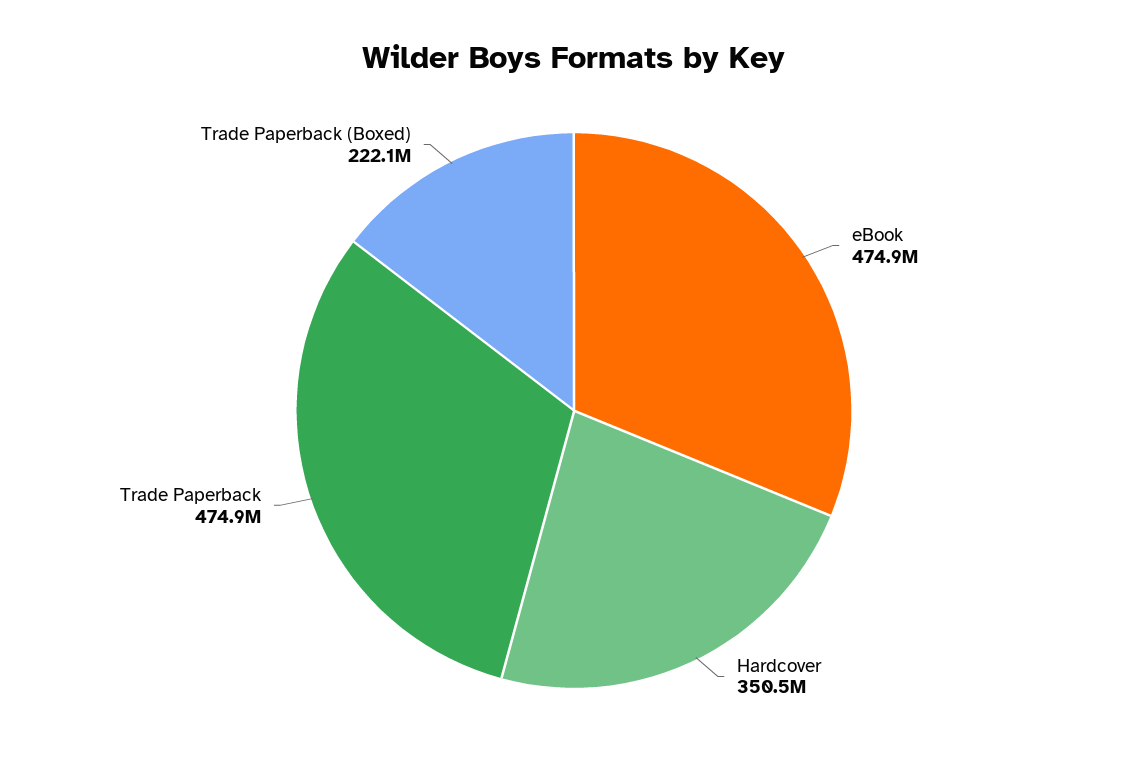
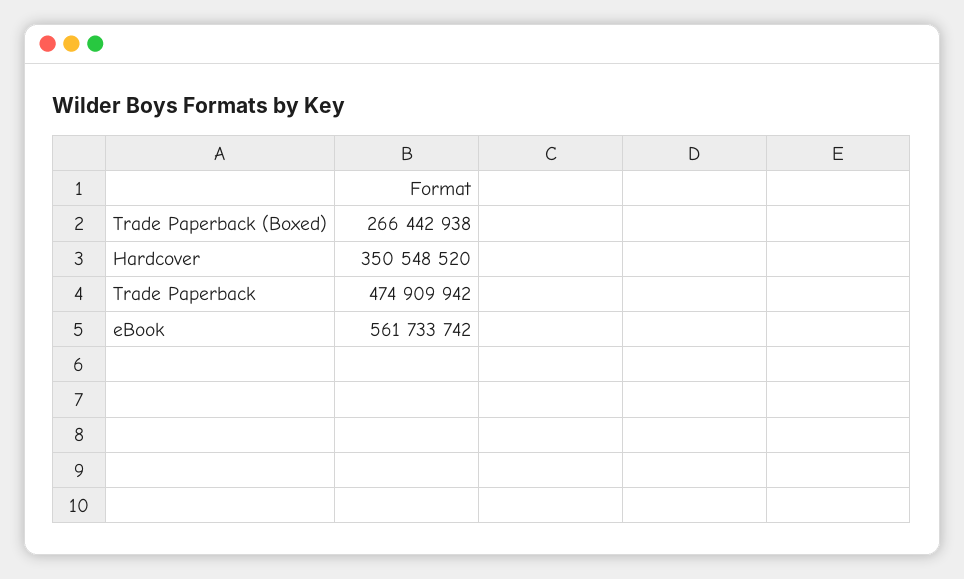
eBook: 474900000 -> 561733742
Trade Paperback (Boxed): 222100000 -> 266442938

